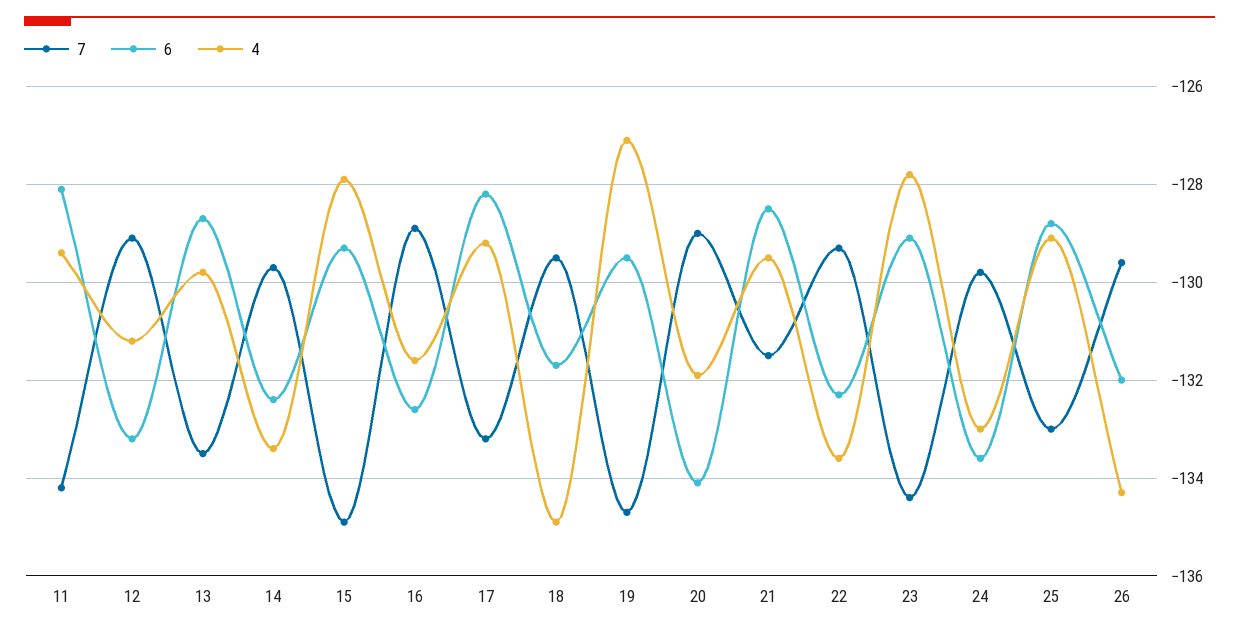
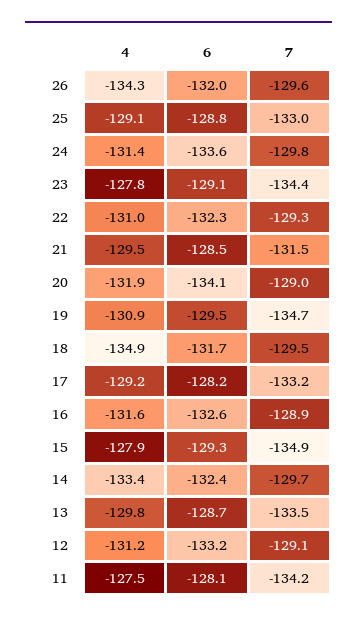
4, 11: -129.5 -> -127.5
4, 19: -127 -> -130.9
4, 22: -133.5 -> -131
4, 24: -133 -> -131.4

